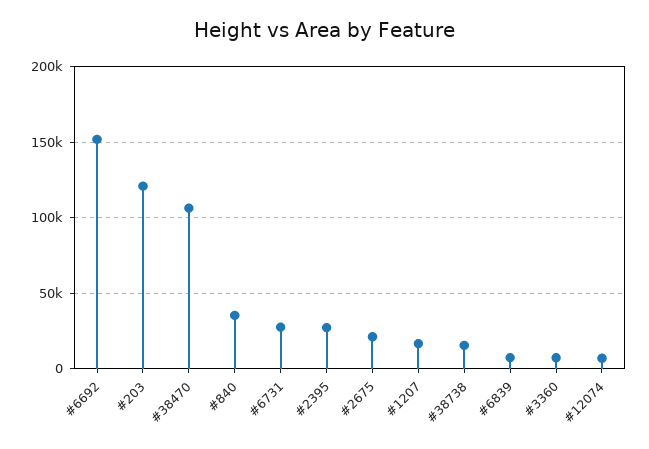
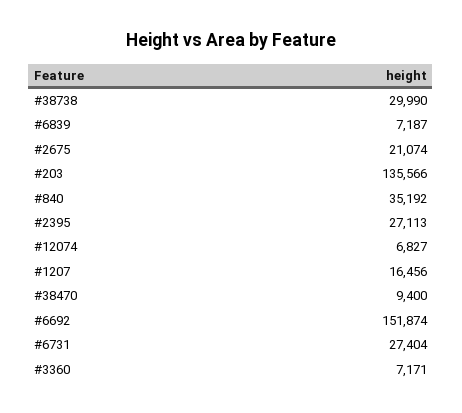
#203: 120000 -> 135566
#38470: 105000 -> 9400
#38738: 15000 -> 29990

